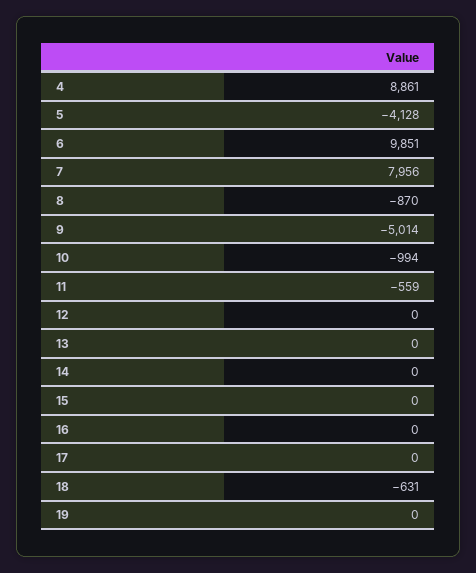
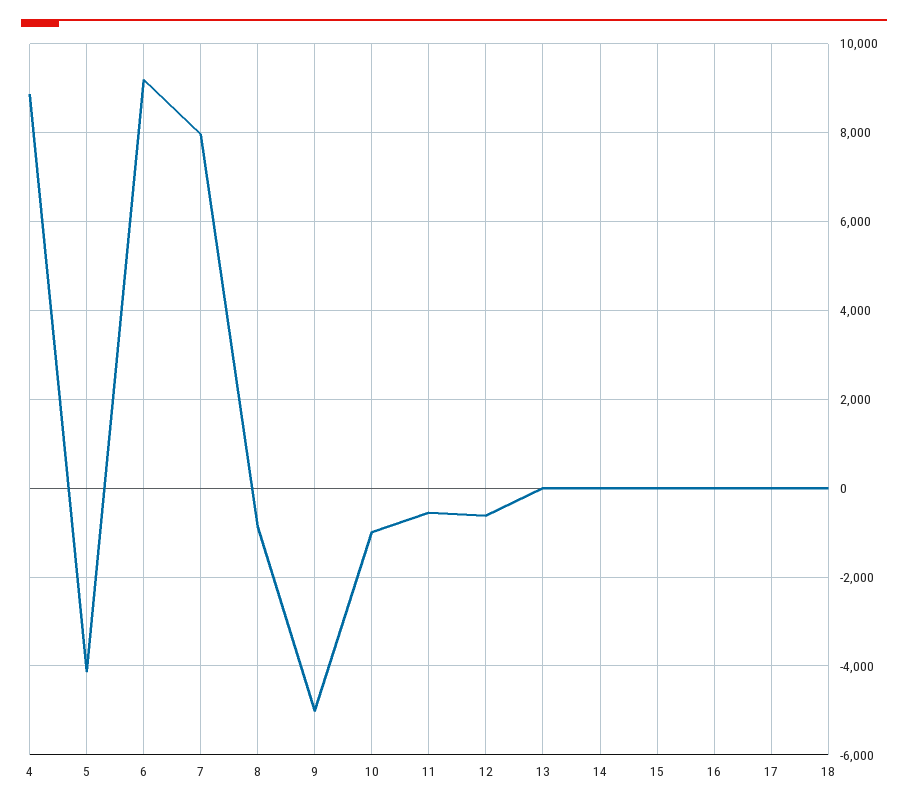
6: 9851 -> 9200
12: 0 -> -600
18: -631 -> 0
19: 0 -> none

